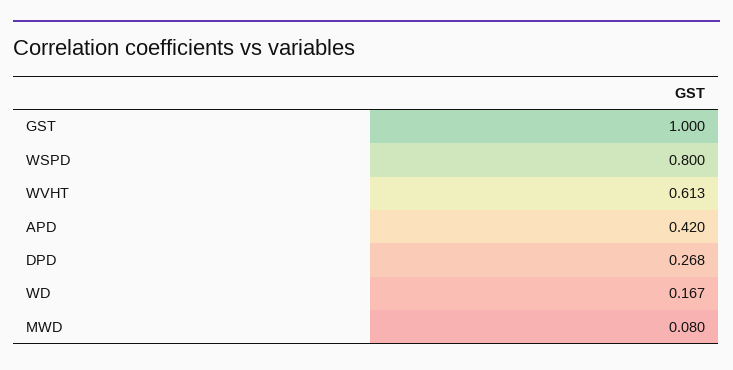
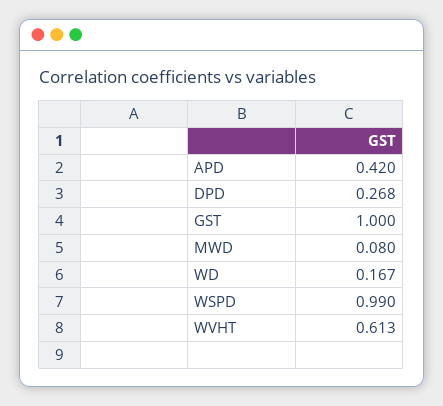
WSPD: 0.8 -> 0.99

